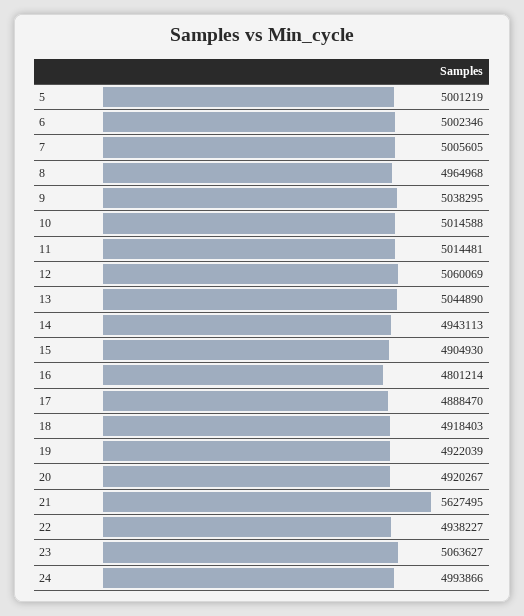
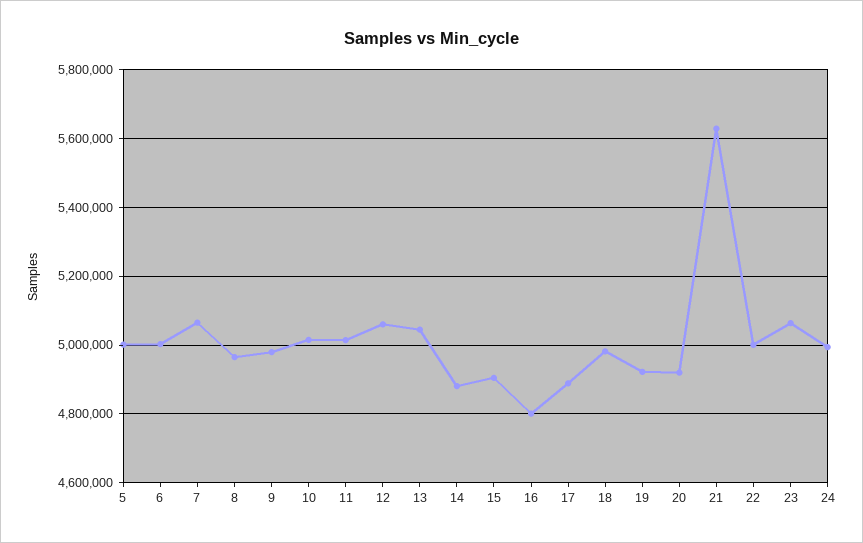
7: 5005605 -> 5060000
9: 5038295 -> 4980000
14: 4943113 -> 4880000
18: 4918403 -> 4980000
22: 4938227 -> 5000000

